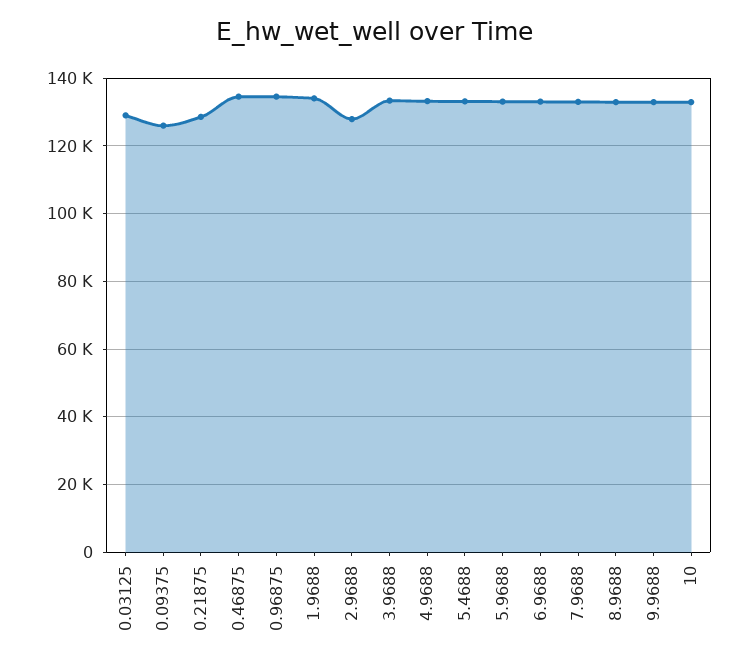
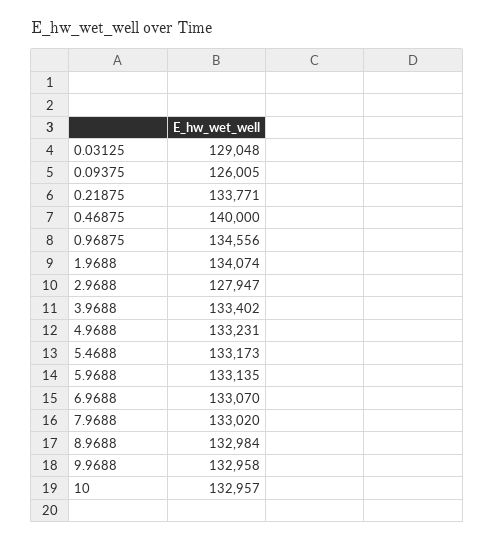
0.21875: 128000 -> 133771
0.46875: 134000 -> 140000

